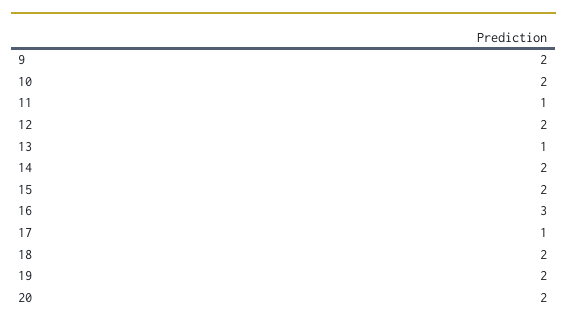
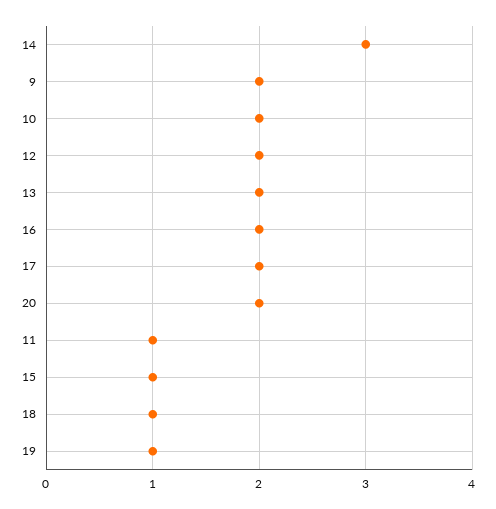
13: 1 -> 2
14: 2 -> 3
15: 2 -> 1
16: 3 -> 2
17: 1 -> 2
18: 2 -> 1
19: 2 -> 1

